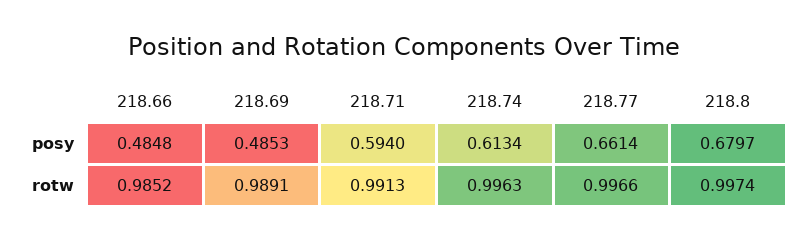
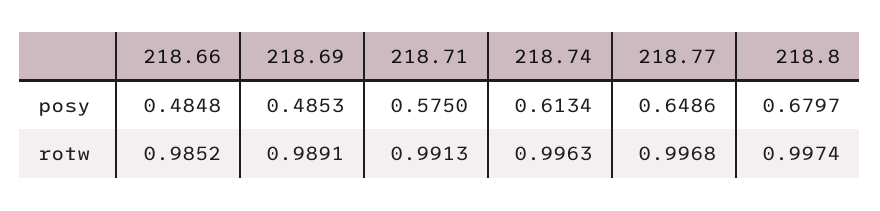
218.71, posy: 0.594 -> 0.575
218.77, posy: 0.6614 -> 0.6486
218.77, rotw: 0.9966 -> 0.9968

